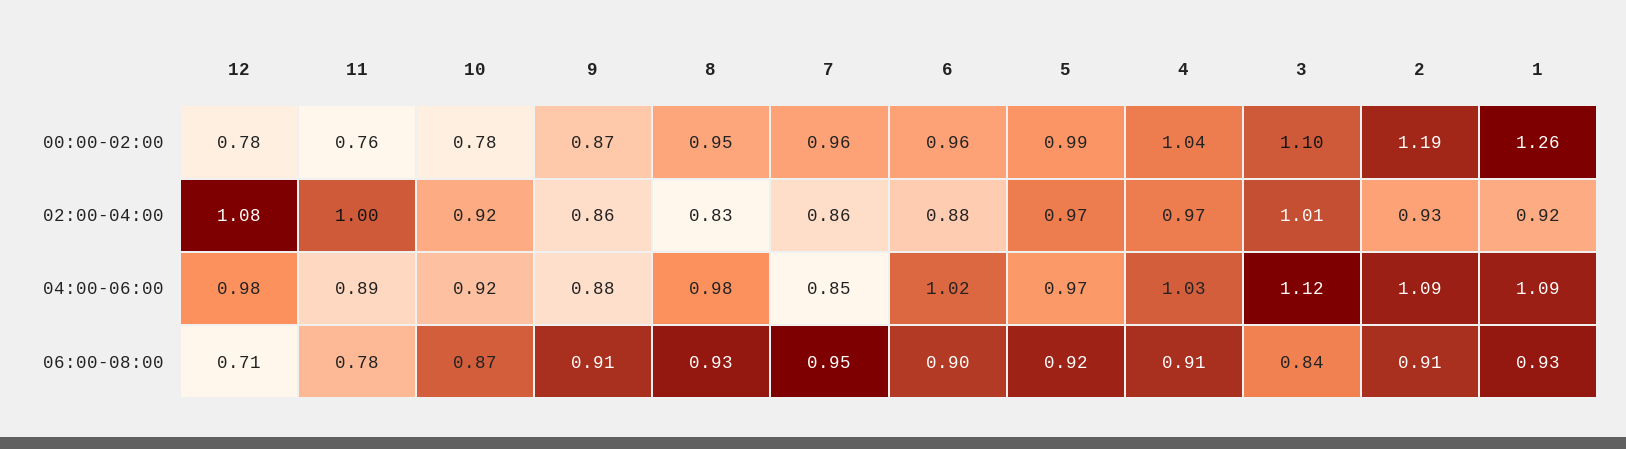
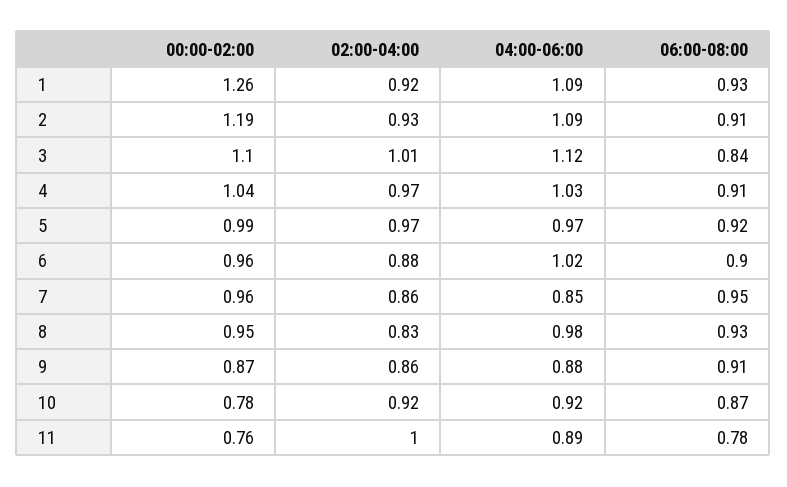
12, 00:00-02:00: 0.78 -> none
12, 02:00-04:00: 1.08 -> none
12, 04:00-06:00: 0.98 -> none
12, 06:00-08:00: 0.71 -> none

